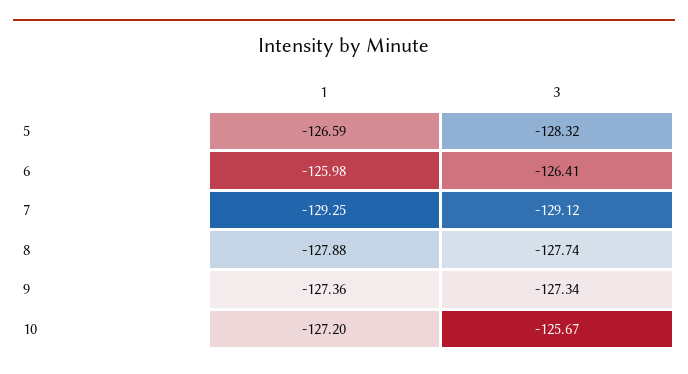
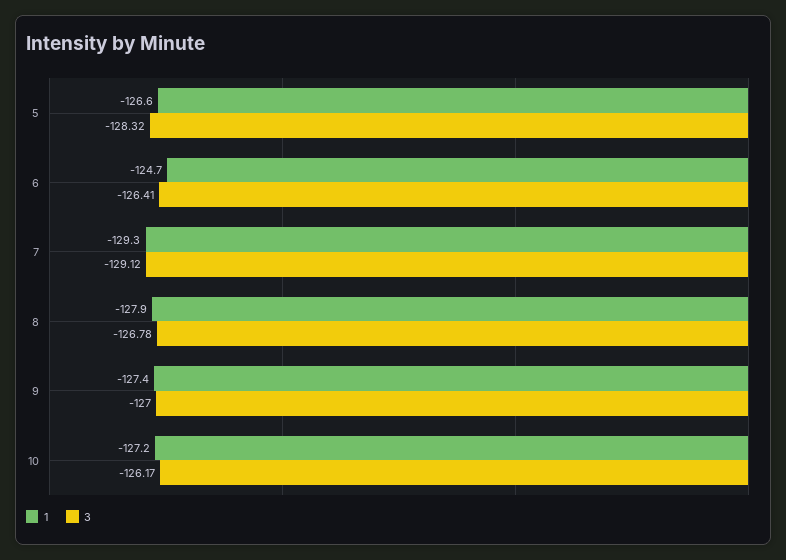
1, 6: -125.98 -> -124.7
3, 8: -127.74 -> -126.78
3, 9: -127.34 -> -127
3, 10: -125.67 -> -126.17

